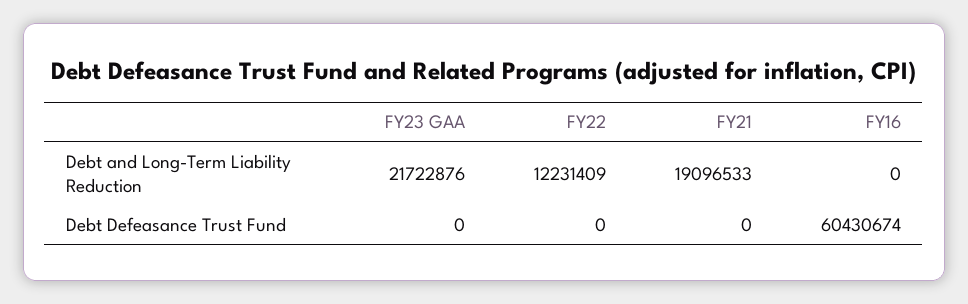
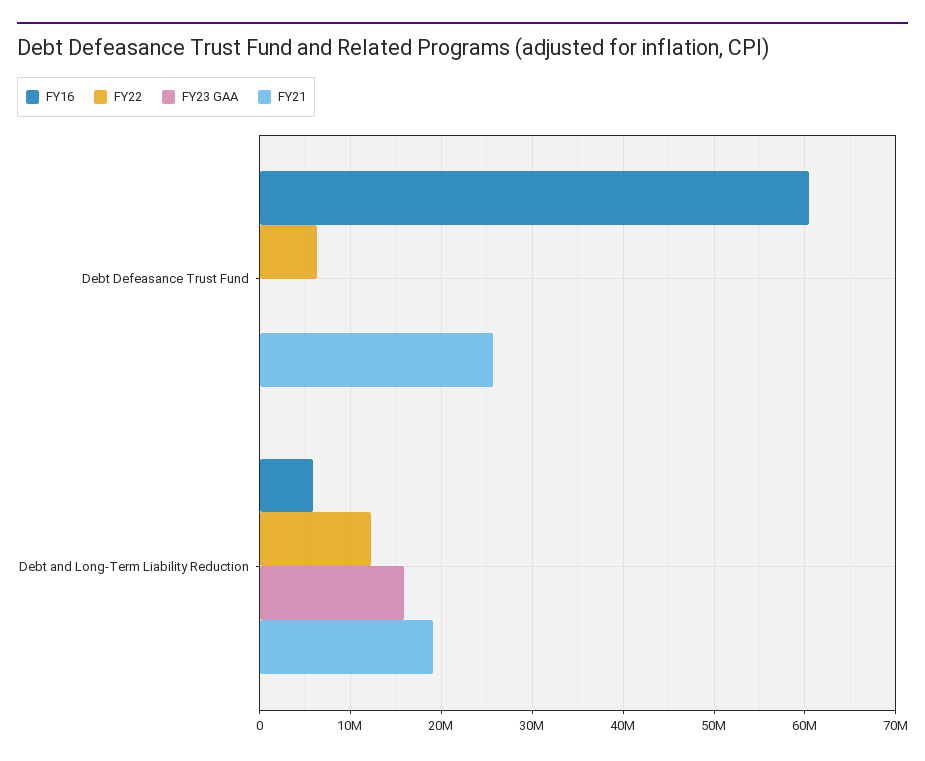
FY23 GAA, Debt and Long-Term Liability Reduction: 21722876 -> 16000000
FY16, Debt and Long-Term Liability Reduction: 0 -> 6000000
FY22, Debt Defeasance Trust Fund: 0 -> 6000000
FY21, Debt Defeasance Trust Fund: 0 -> 26000000

